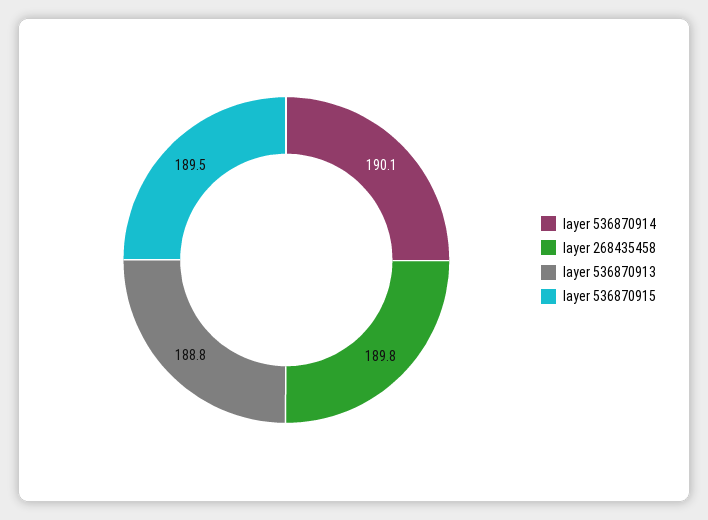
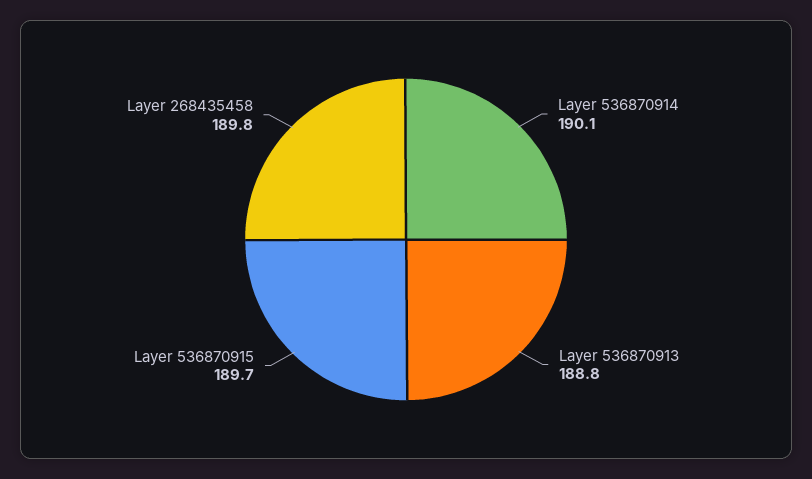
layer 536870915: 189.5 -> 189.7

